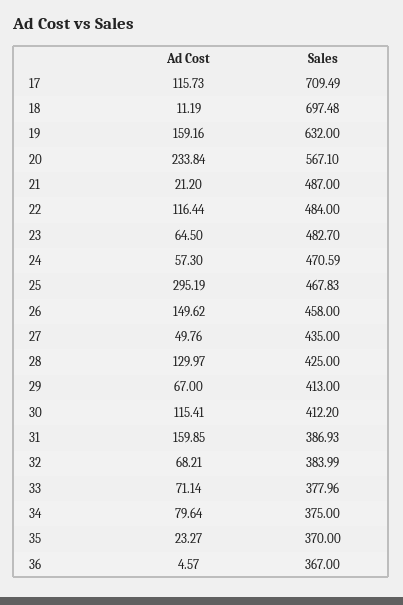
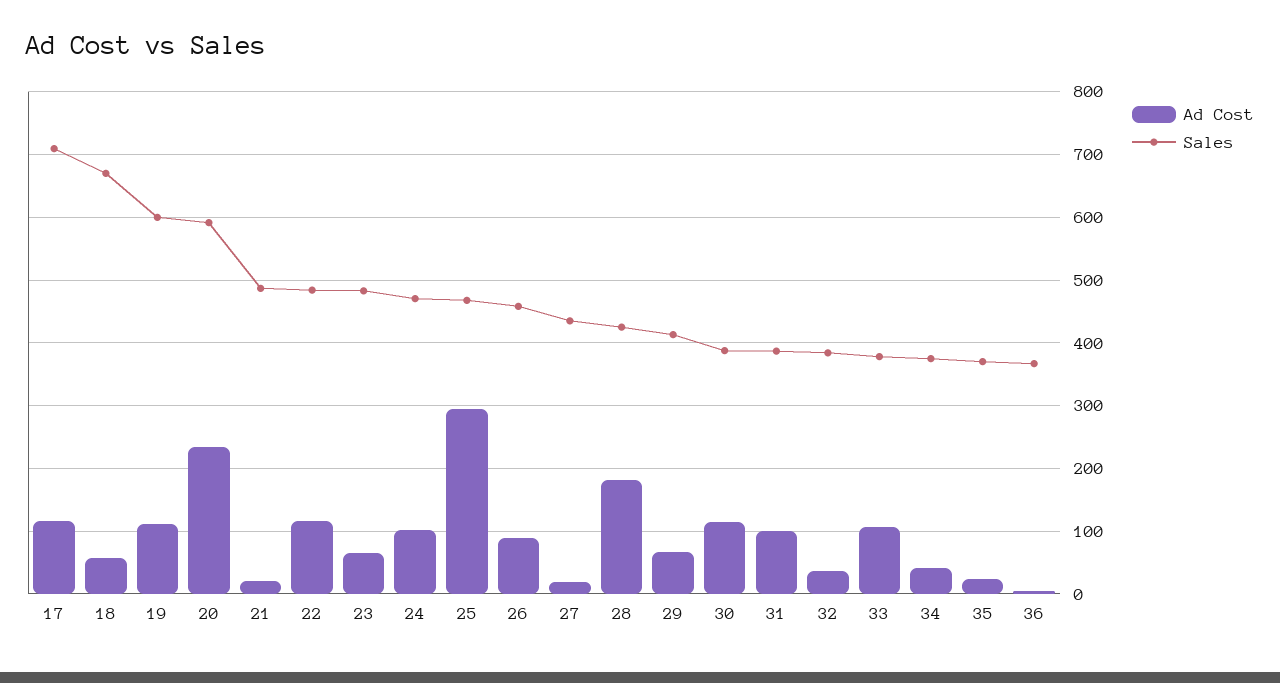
Ad Cost, 18: 11.19 -> 60
Sales, 18: 697.48 -> 670
Ad Cost, 19: 159.16 -> 110
Sales, 19: 632 -> 600
Sales, 20: 567.1 -> 590
Ad Cost, 24: 57.3 -> 100
Ad Cost, 26: 149.62 -> 90
Ad Cost, 27: 49.76 -> 20
Ad Cost, 28: 129.97 -> 180
Sales, 30: 412.2 -> 390
Ad Cost, 31: 159.85 -> 100
Ad Cost, 32: 68.21 -> 40
Ad Cost, 33: 71.14 -> 110
Ad Cost, 34: 79.64 -> 40

